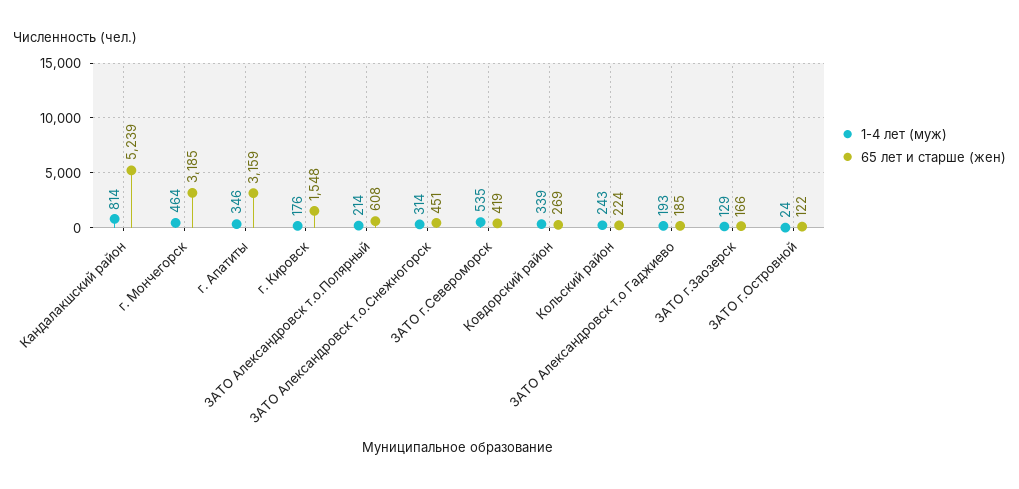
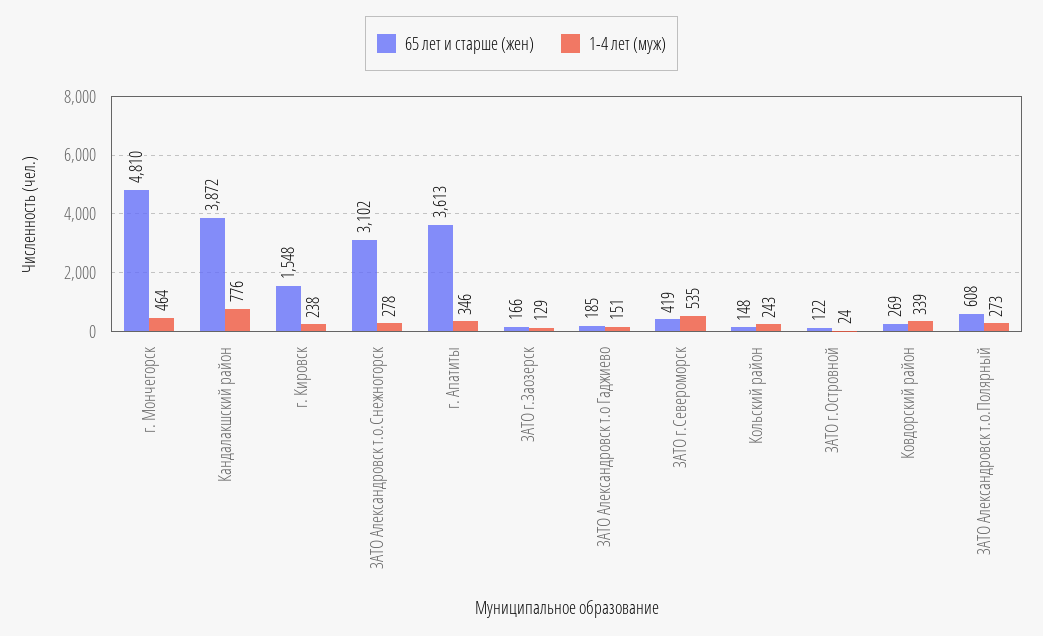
1-4 лет (муж), Кандалакшский район: 814 -> 776
65 лет и старше (жен), Кандалакшский район: 5239 -> 3872
65 лет и старше (жен), г. Мончегорск: 3185 -> 4810
65 лет и старше (жен), г. Апатиты: 3159 -> 3613
1-4 лет (муж), г. Кировск: 176 -> 238
1-4 лет (муж), ЗАТО Александровск т.о.Полярный: 214 -> 273
1-4 лет (муж), ЗАТО Александровск т.о.Снежногорск: 314 -> 278
65 лет и старше (жен), ЗАТО Александровск т.о.Снежногорск: 451 -> 3102
65 лет и старше (жен), Кольский район: 224 -> 148
1-4 лет (муж), ЗАТО Александровск т.о Гаджиево: 193 -> 151

